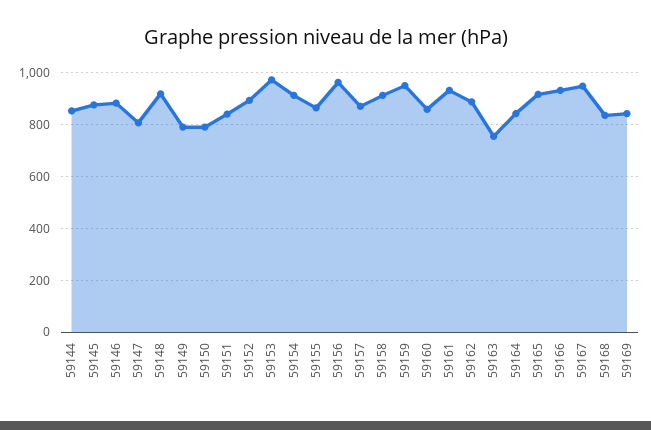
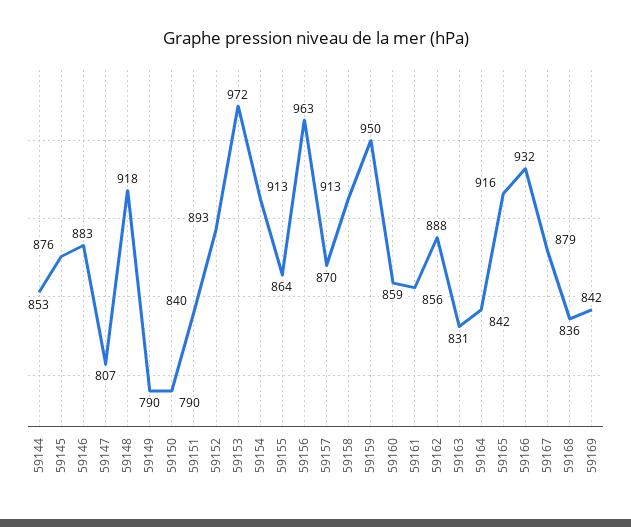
59161: 925 -> 856
59163: 750 -> 831
59167: 950 -> 879

